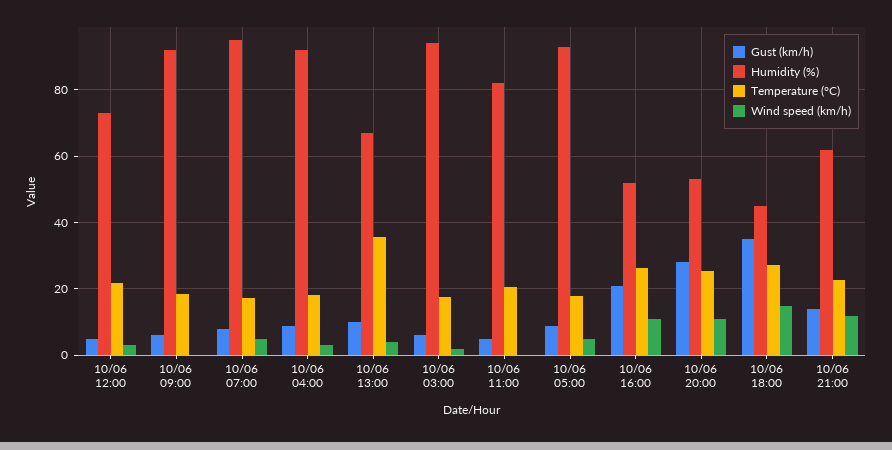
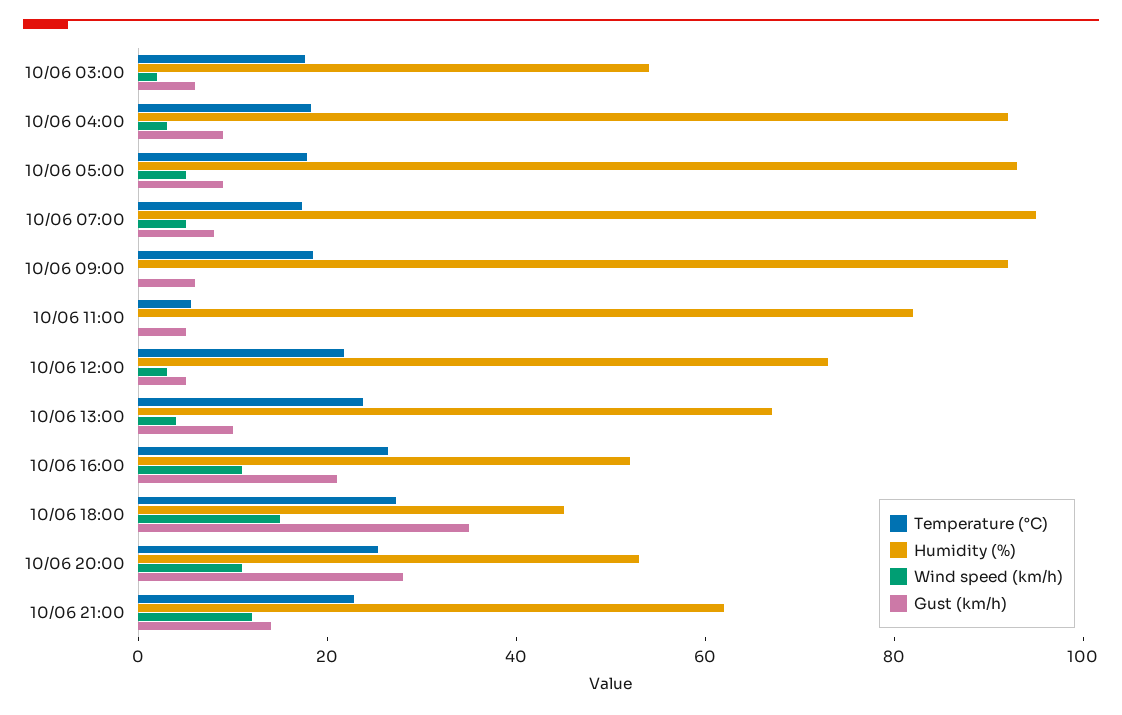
Temperature (°C), 10/06 13:00: 36 -> 25
Humidity (%), 10/06 03:00: 94 -> 55
Temperature (°C), 10/06 11:00: 20 -> 5

